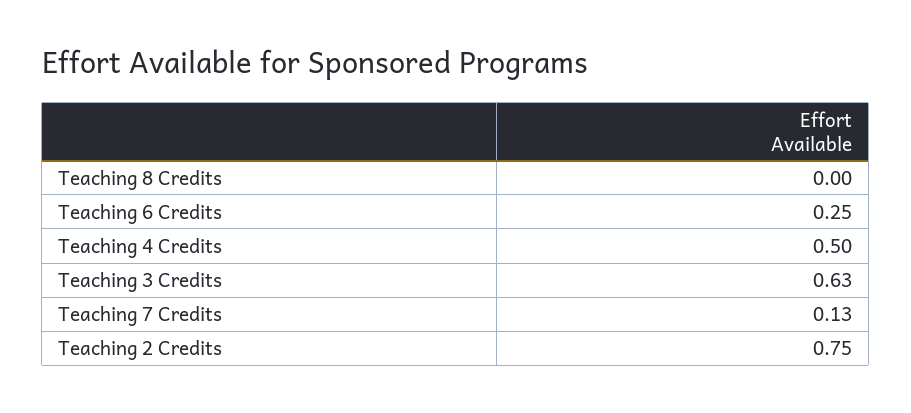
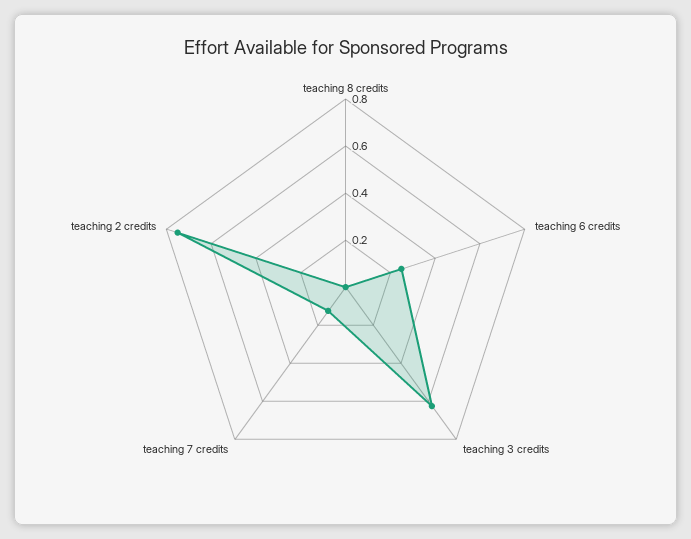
Teaching 4 Credits: 0.5 -> none

